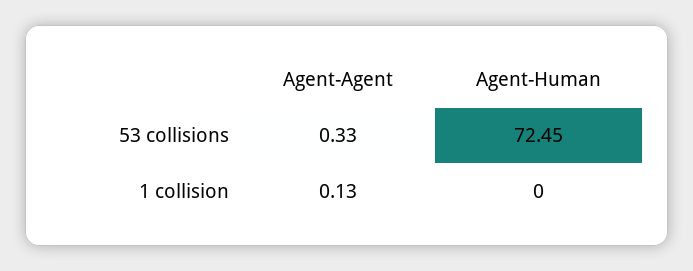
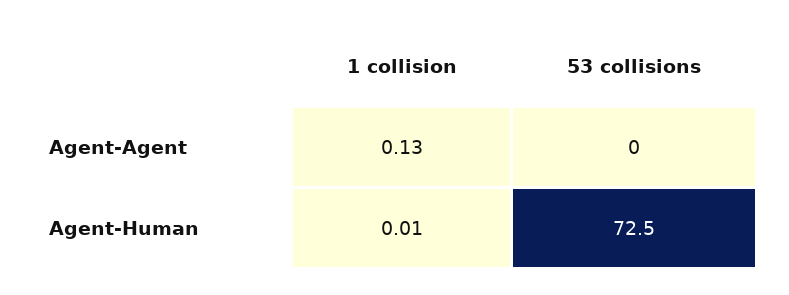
Agent-Agent, 53 collisions: 0.33 -> 0
Agent-Human, 1 collision: 0 -> 0.01

